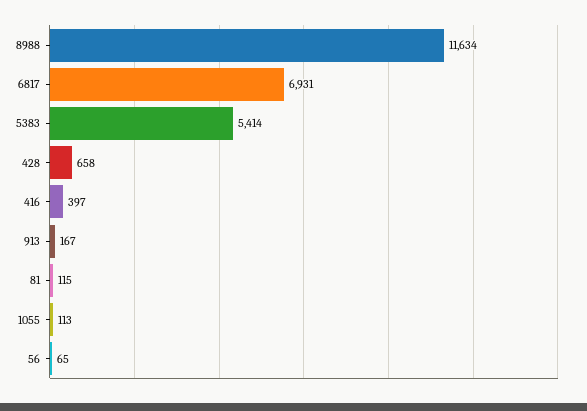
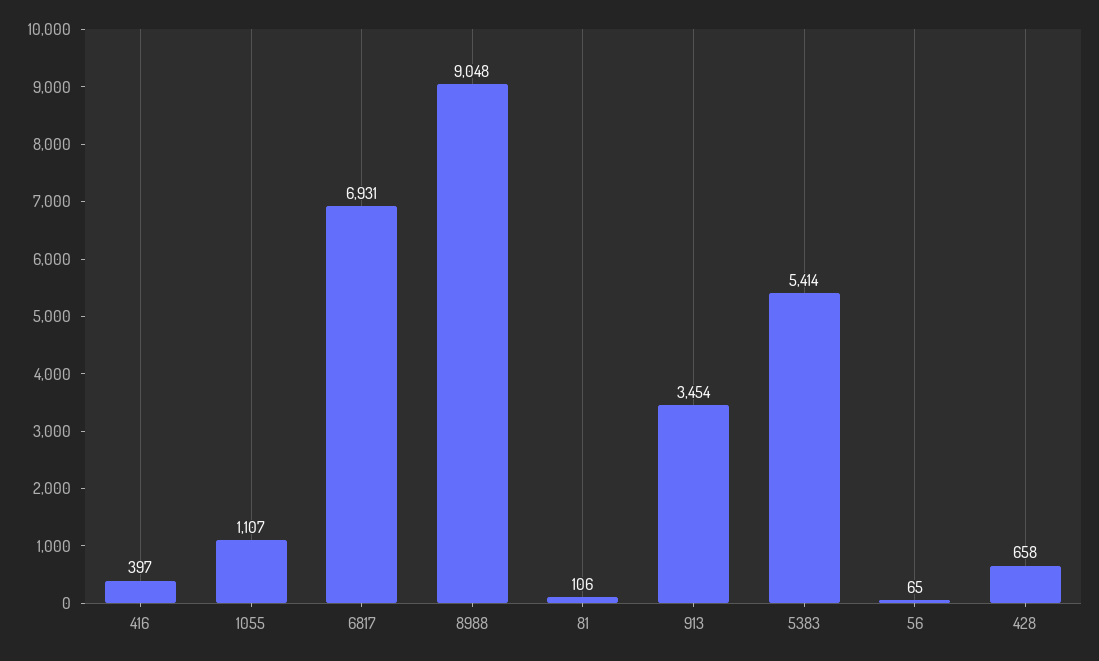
8988: 11634 -> 9048
913: 167 -> 3454
81: 115 -> 106
1055: 113 -> 1107

